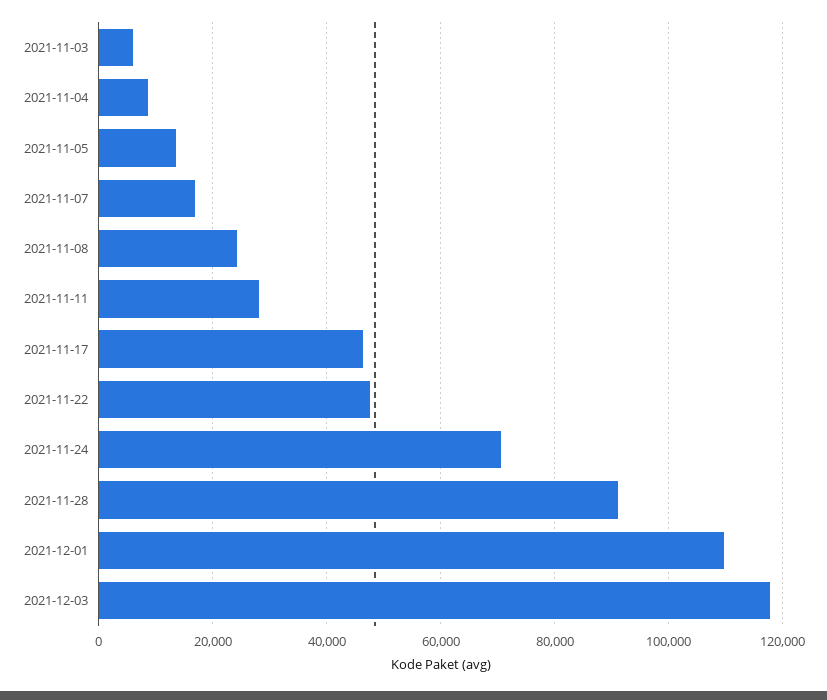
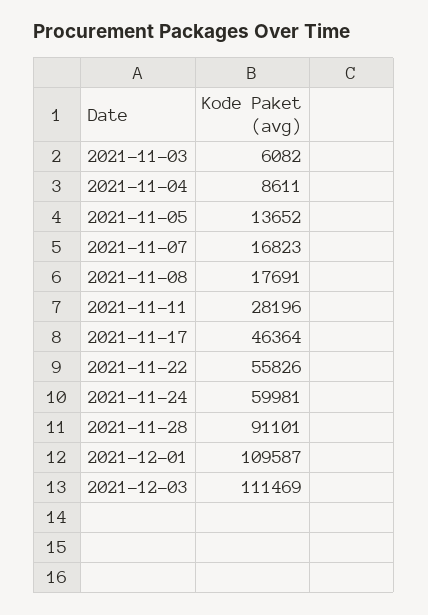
2021-11-08: 24000 -> 17691
2021-11-22: 48000 -> 55826
2021-11-24: 70000 -> 59981
2021-12-03: 118000 -> 111469

